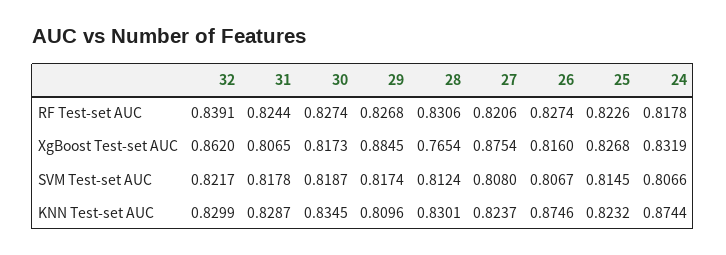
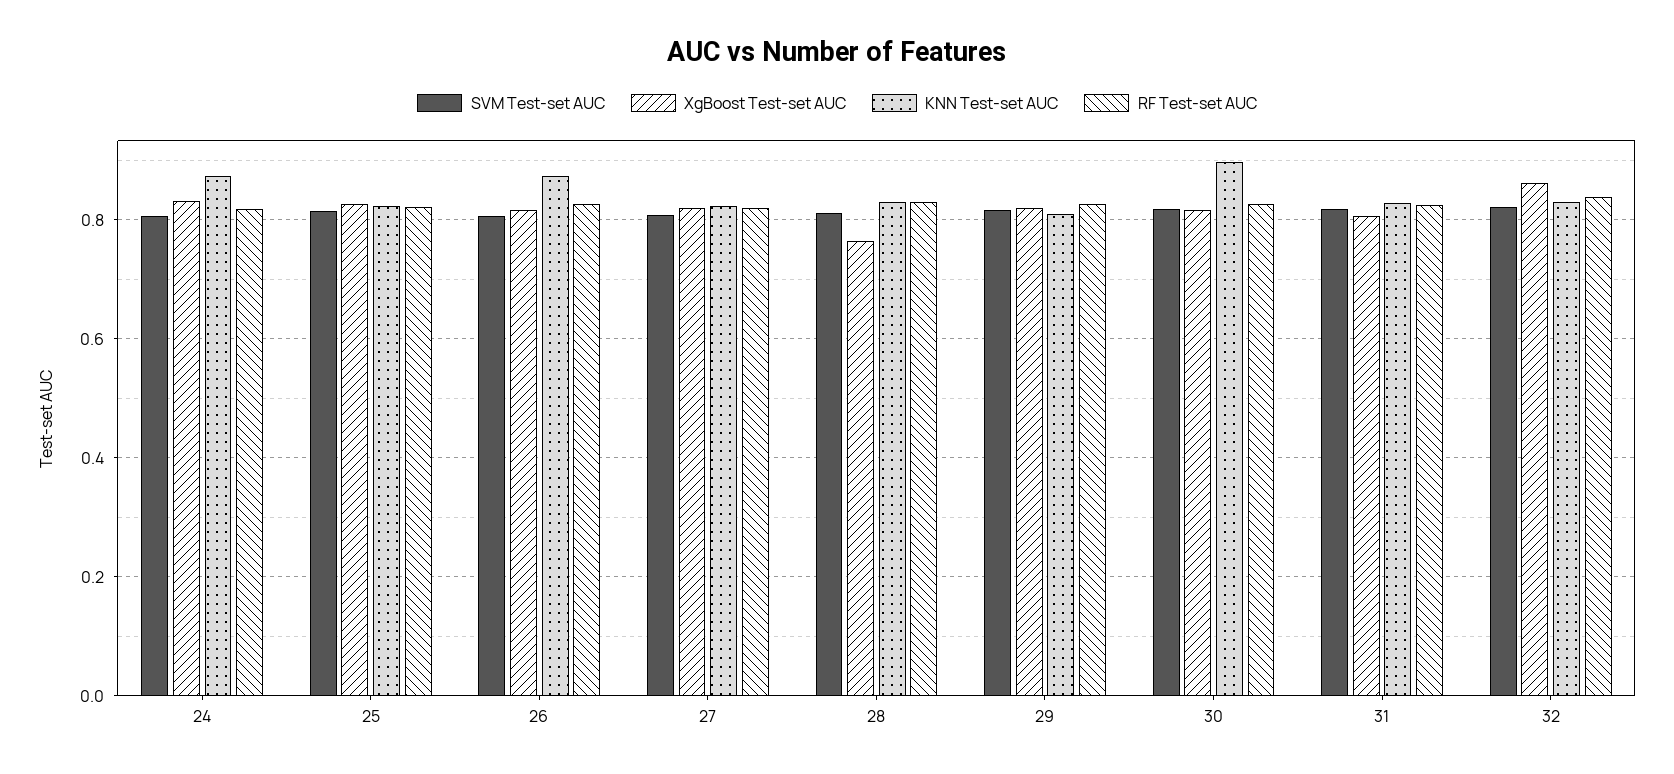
XgBoost Test-set AUC, 29: 0.8845 -> 0.82
XgBoost Test-set AUC, 27: 0.8754 -> 0.82
KNN Test-set AUC, 30: 0.8345 -> 0.9

